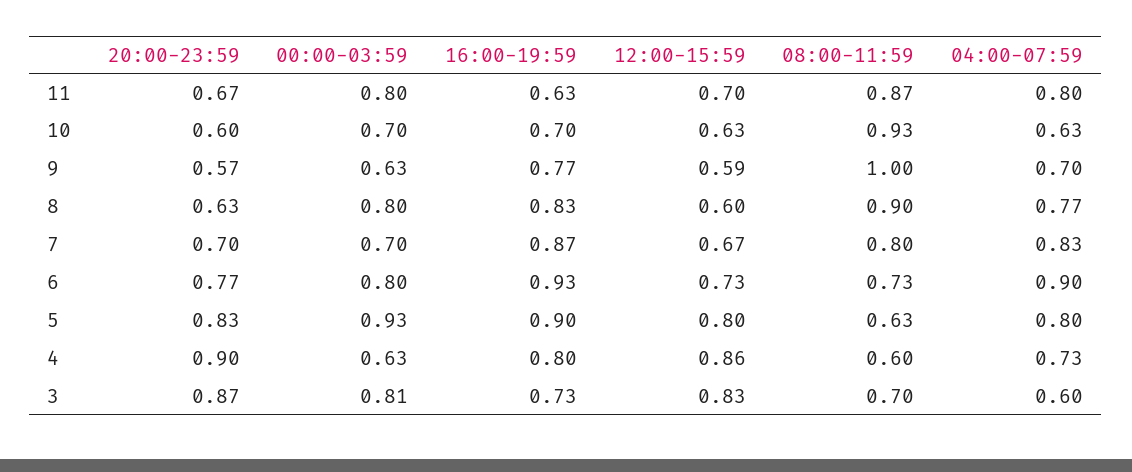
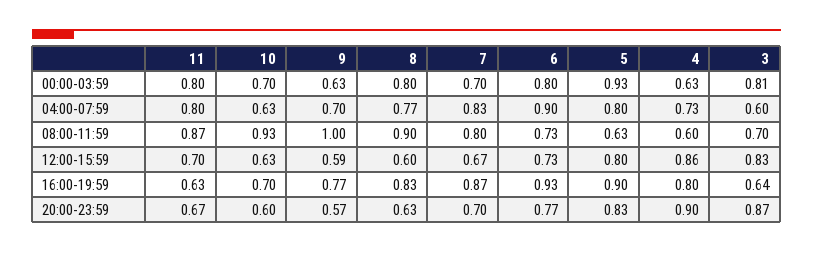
16:00-19:59, 3: 0.73 -> 0.64

